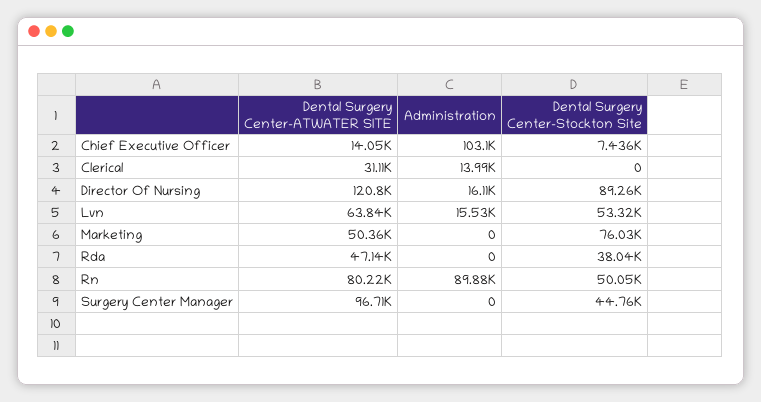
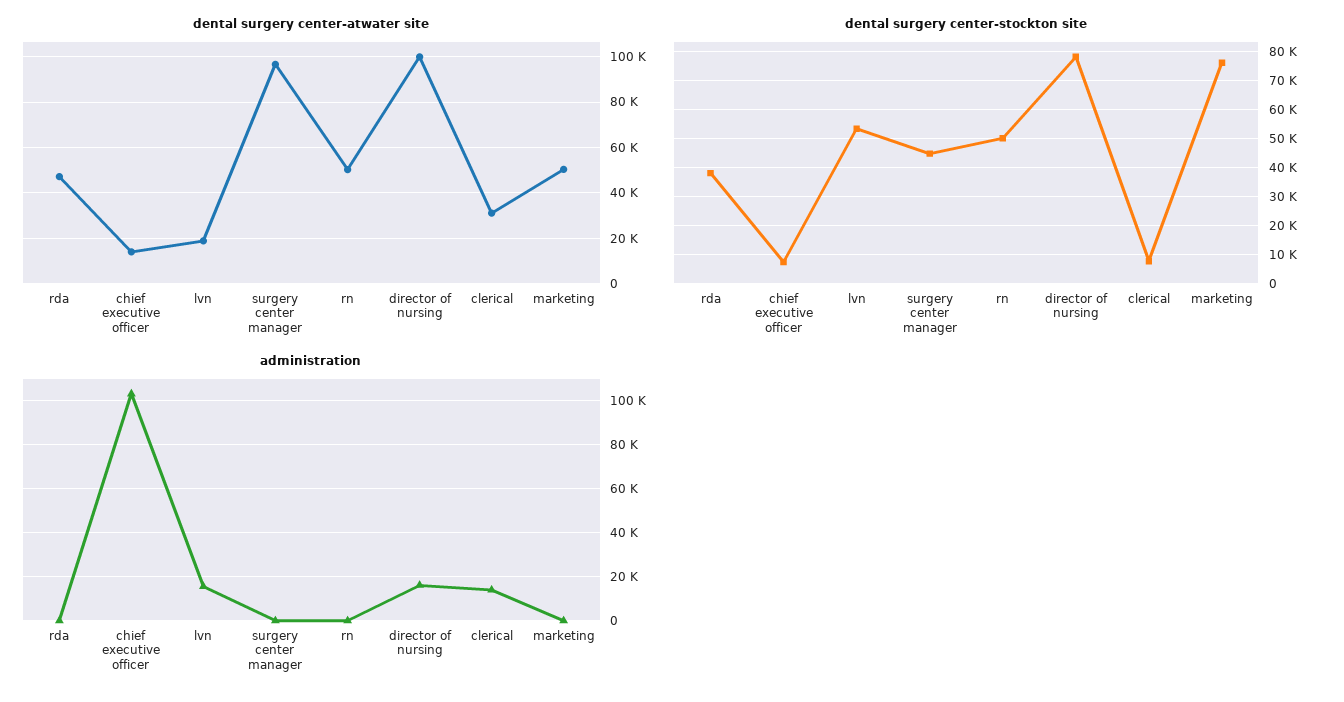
Dental Surgery Center-Stockton Site, Clerical: 0 -> 7500
Dental Surgery Center-ATWATER SITE, Director Of Nursing: 120800 -> 100000
Dental Surgery Center-Stockton Site, Director Of Nursing: 89260 -> 77500
Dental Surgery Center-ATWATER SITE, Lvn: 63840 -> 20000
Dental Surgery Center-ATWATER SITE, Rn: 80220 -> 50000
Administration, Rn: 89880 -> 0

